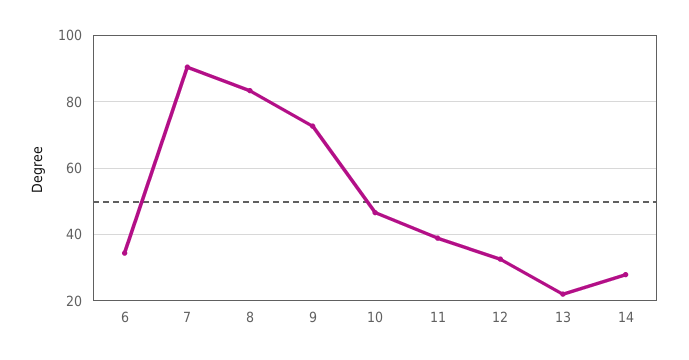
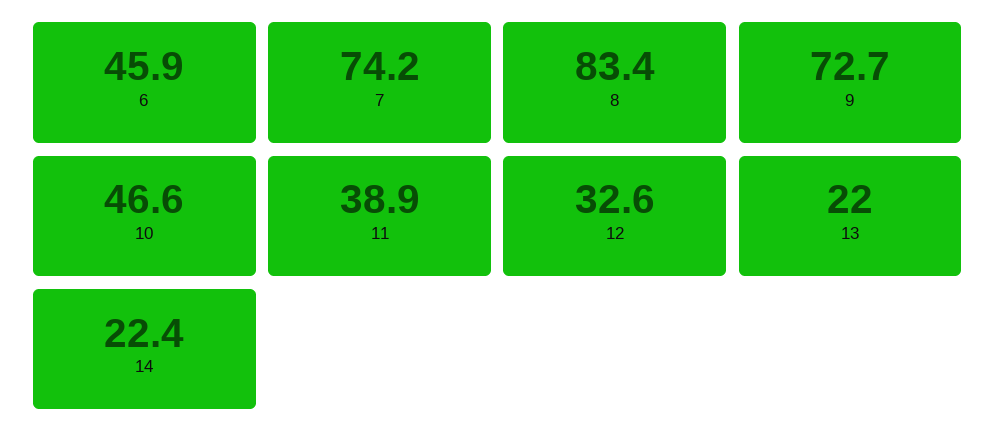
6: 34 -> 45.9
7: 90 -> 74.2
14: 28 -> 22.4

